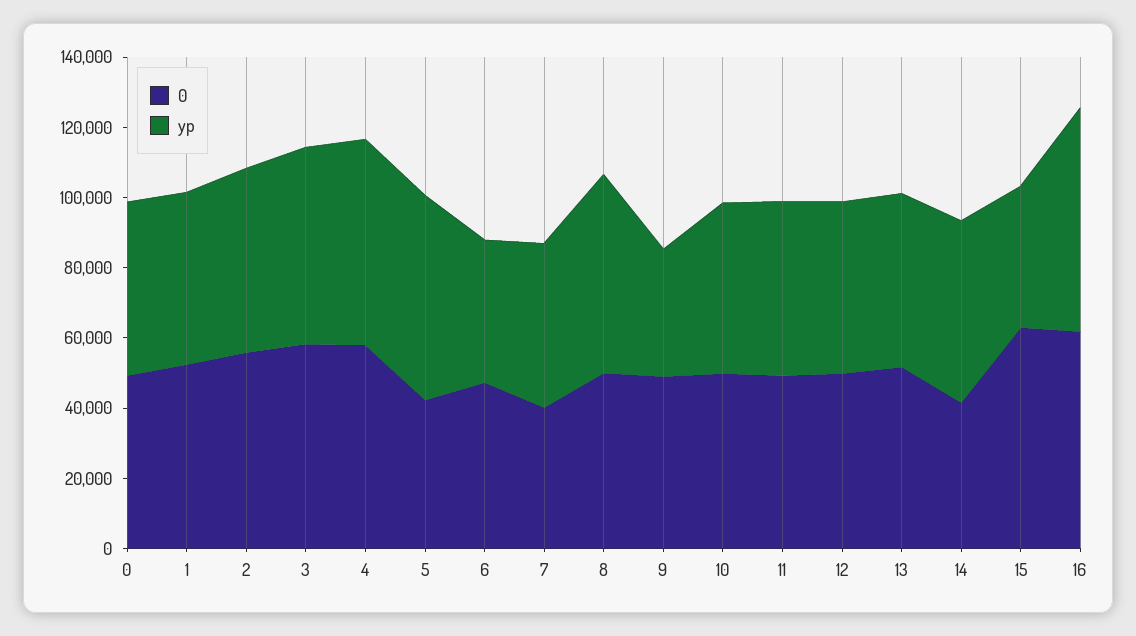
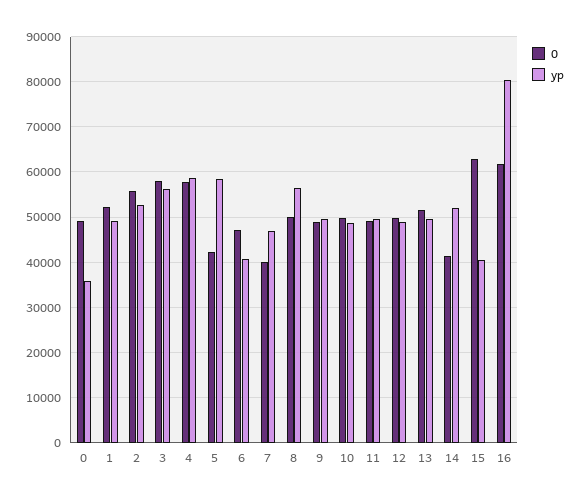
yp, 0: 50000 -> 36000
yp, 9: 35000 -> 50000
yp, 16: 65000 -> 80000

